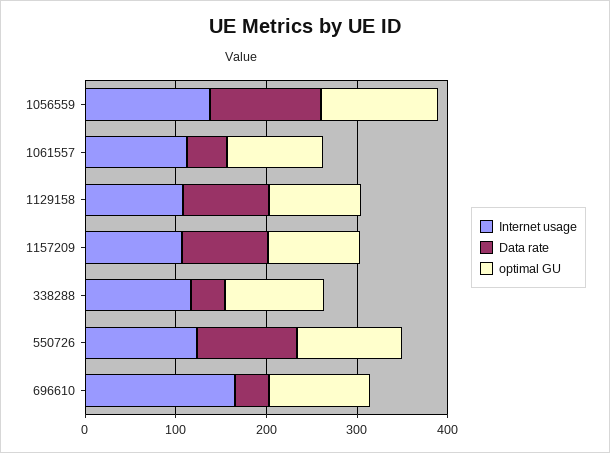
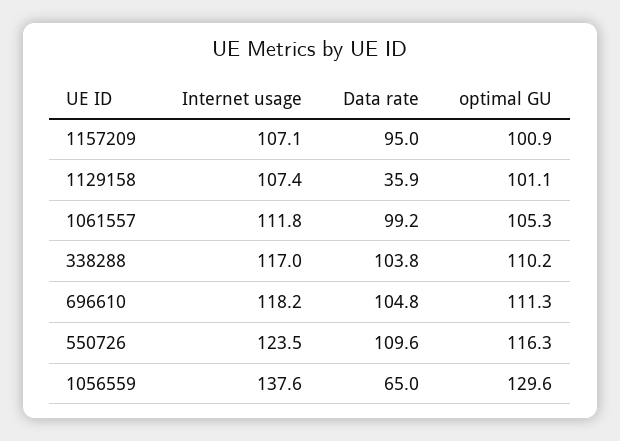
Data rate, 1056559: 120 -> 65
Data rate, 1061557: 40 -> 99.2
Data rate, 1129158: 100 -> 35.9
Data rate, 338288: 40 -> 103.8
Internet usage, 696610: 160 -> 118.2
Data rate, 696610: 40 -> 104.8

